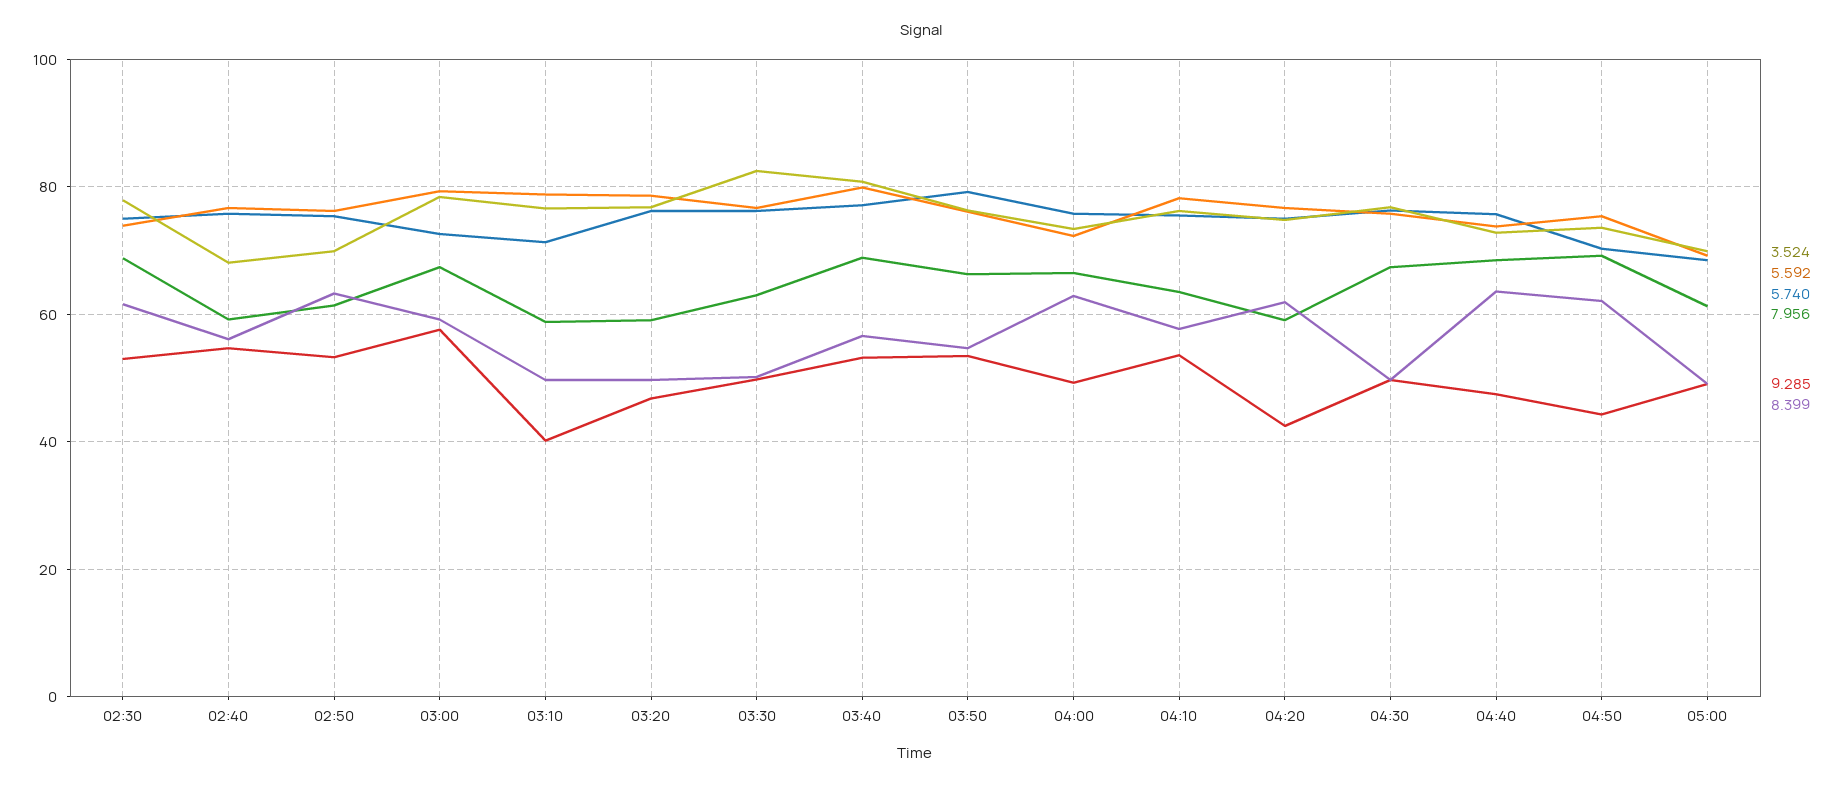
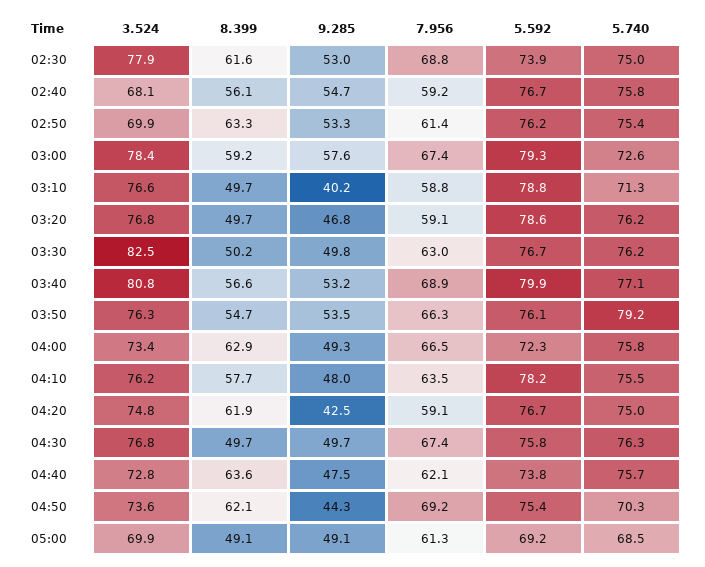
9.285, 04:10: 54 -> 48
7.956, 04:40: 68 -> 62.1

